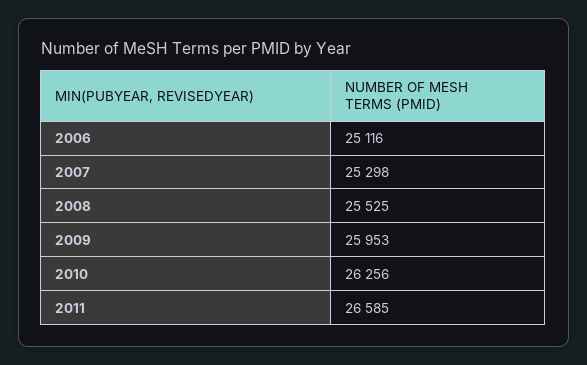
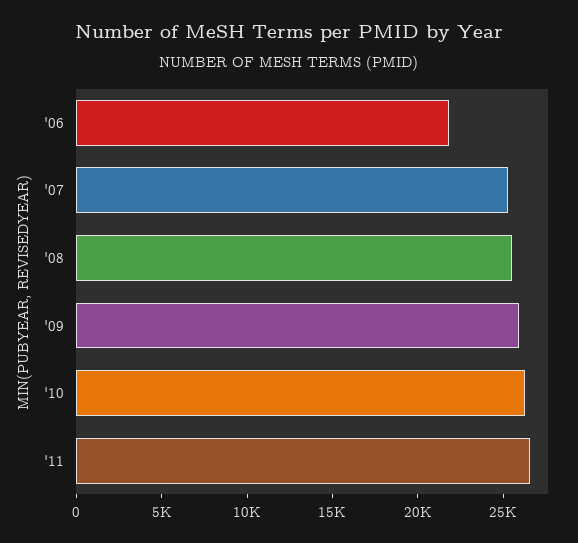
2006: 25116 -> 22000

